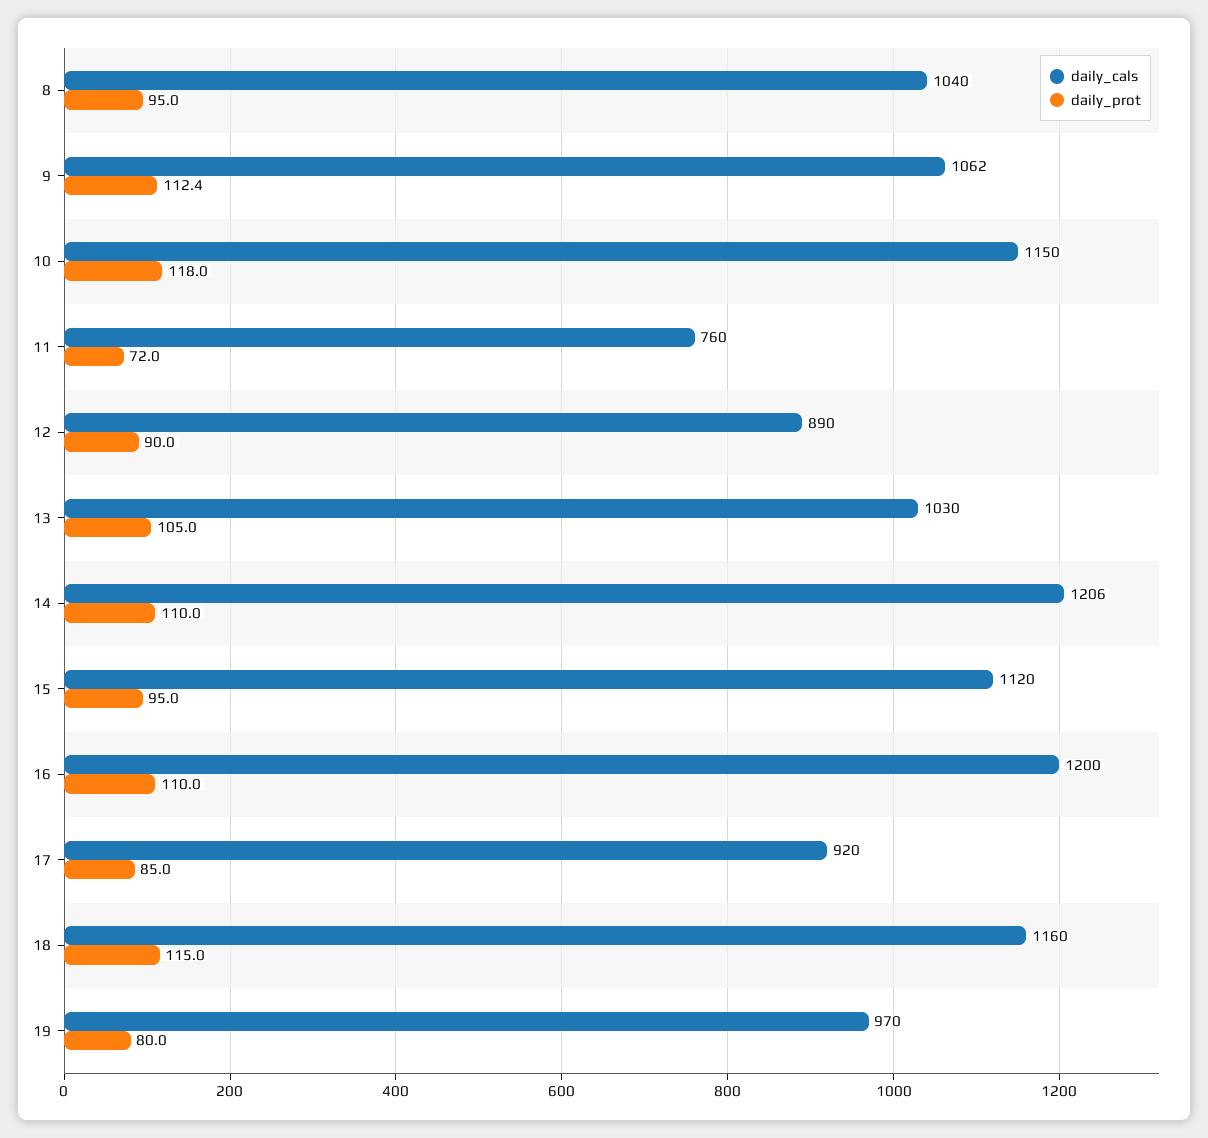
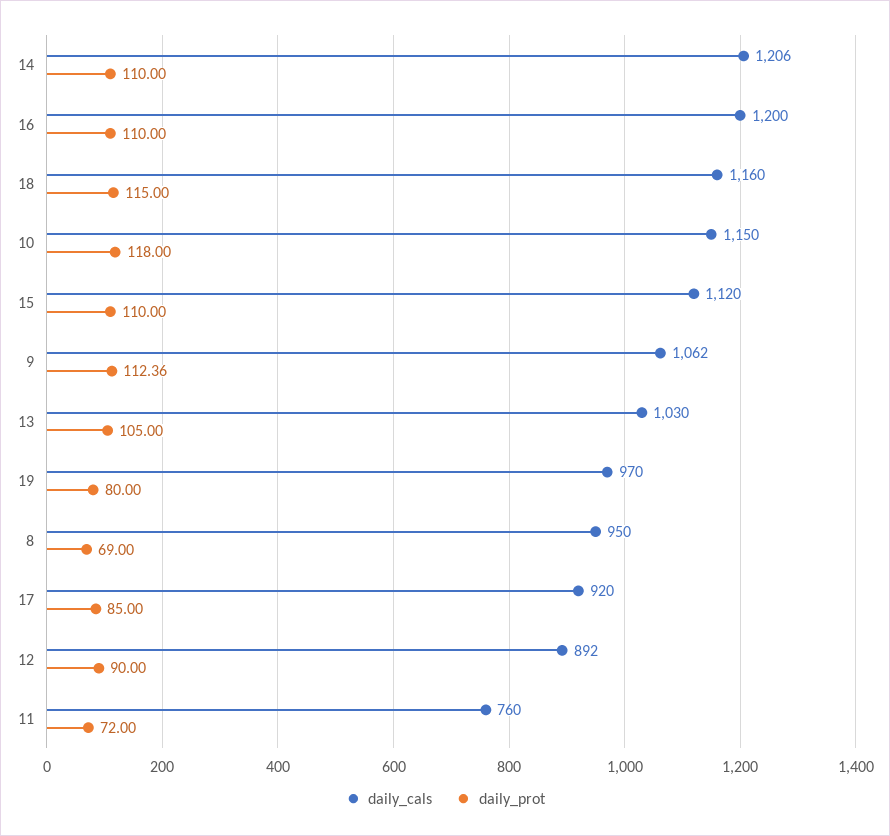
daily_cals, 8: 1040 -> 950
daily_prot, 8: 95 -> 69
daily_cals, 12: 890 -> 892
daily_prot, 15: 95 -> 110

